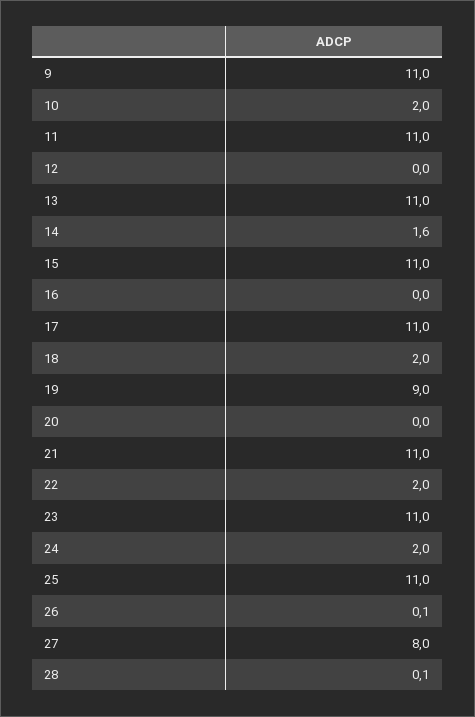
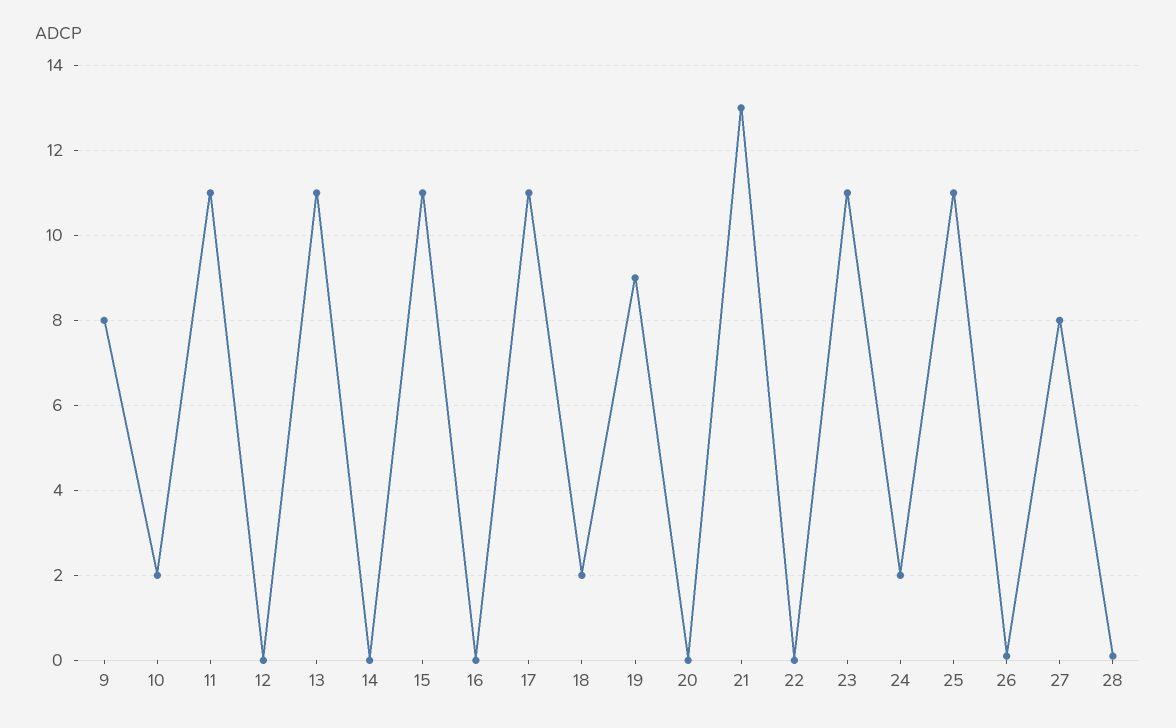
9: 11 -> 8
14: 1.6 -> 0
21: 11 -> 13
22: 2 -> 0

